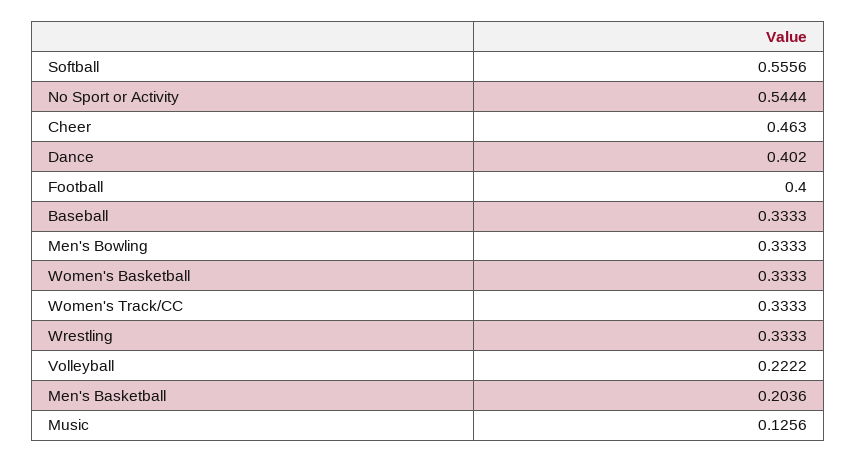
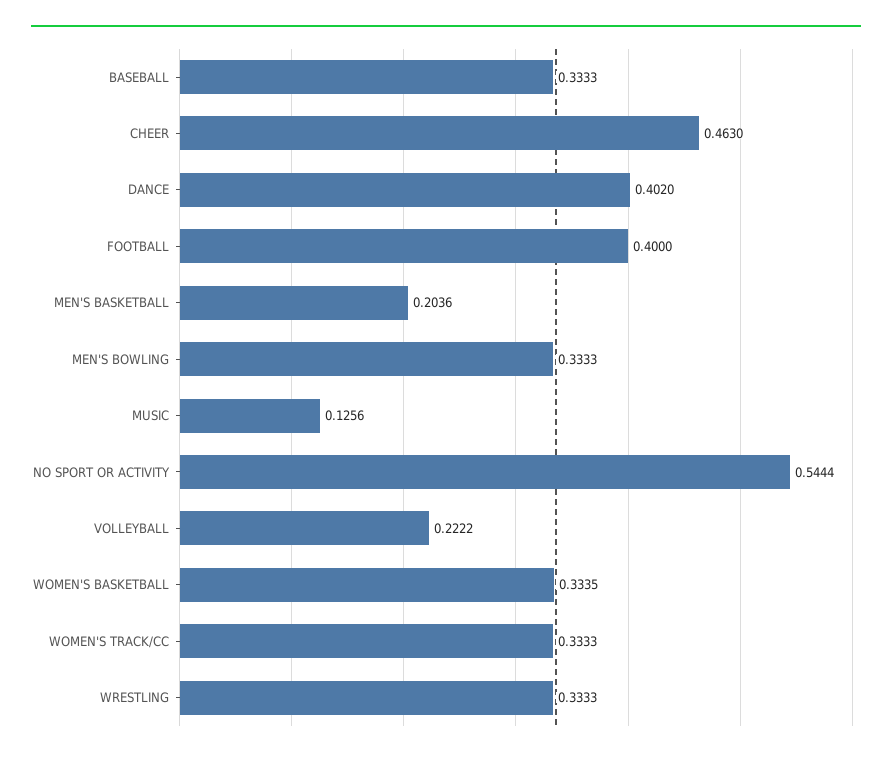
Softball: 0.5556 -> none
Women's Basketball: 0.3333 -> 0.3335

